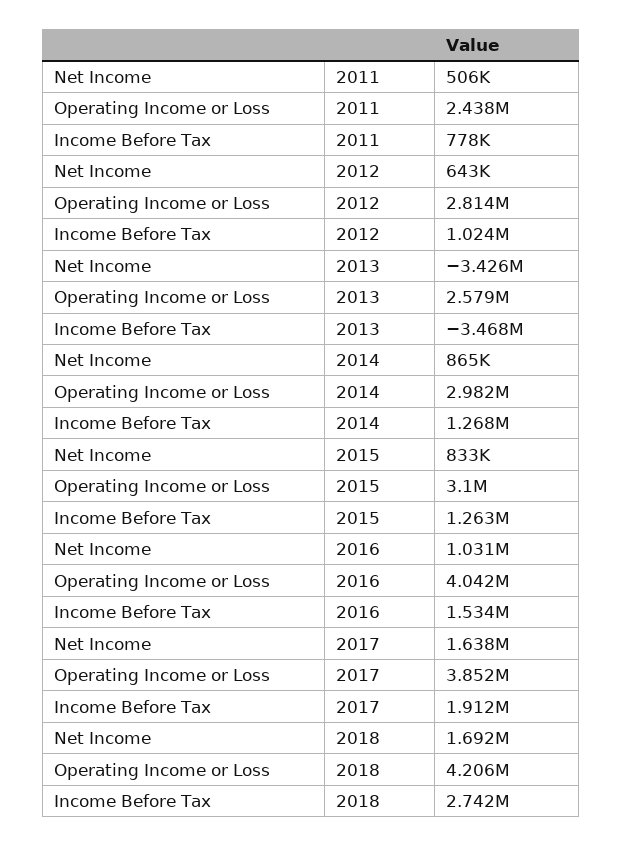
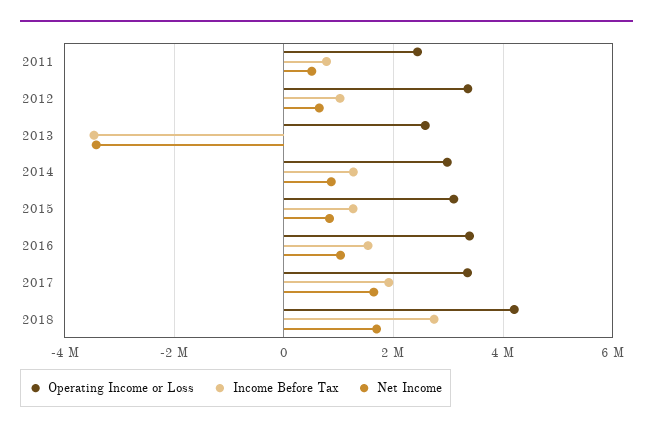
Operating Income or Loss, 2012: 2814000 -> 3400000
Operating Income or Loss, 2016: 4042000 -> 3400000
Operating Income or Loss, 2017: 3852000 -> 3400000

